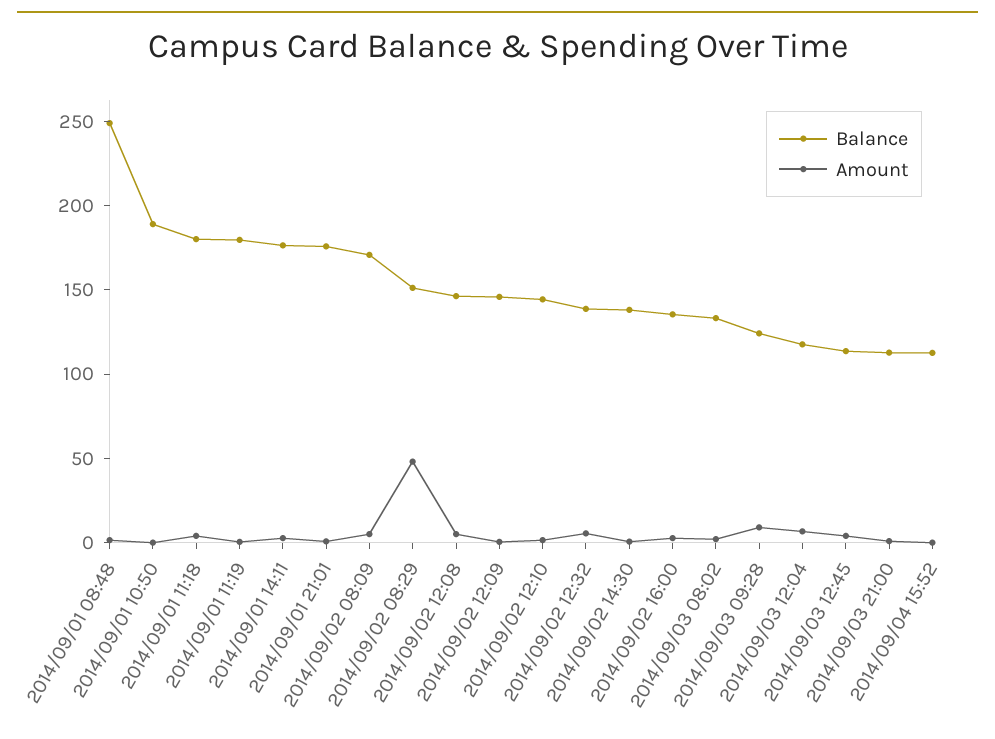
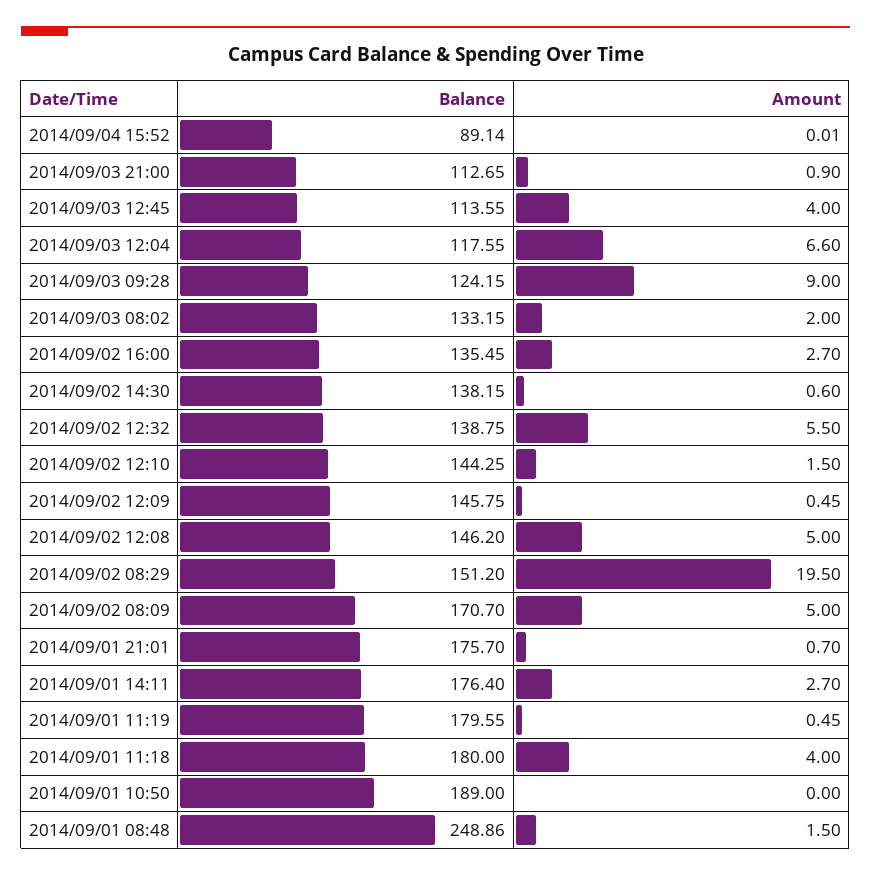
Amount, 2014/09/02 08:29: 50 -> 19.5
Balance, 2014/09/04 15:52: 110 -> 89.14

